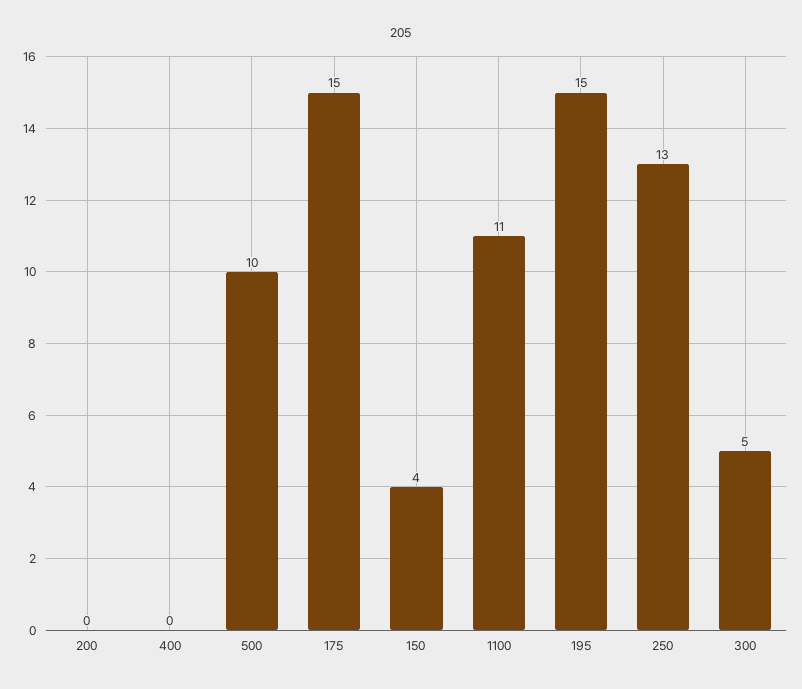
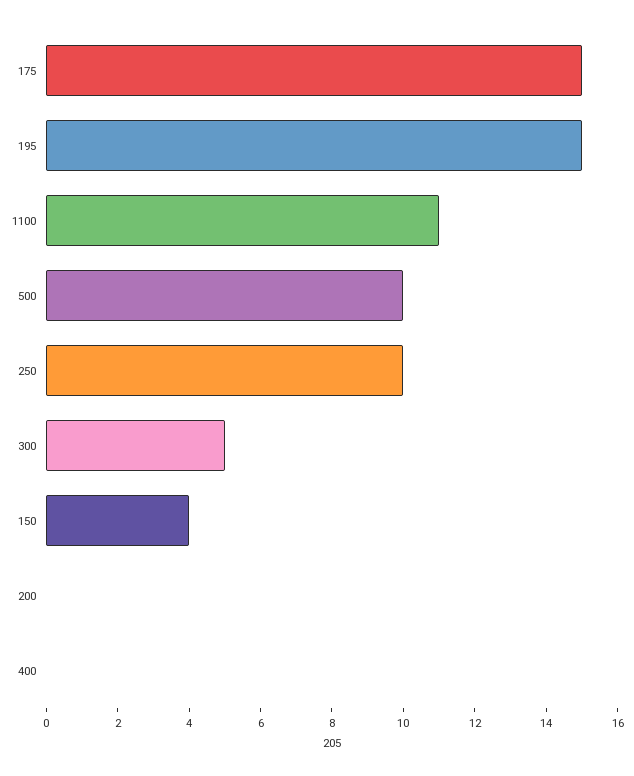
250: 13 -> 10

